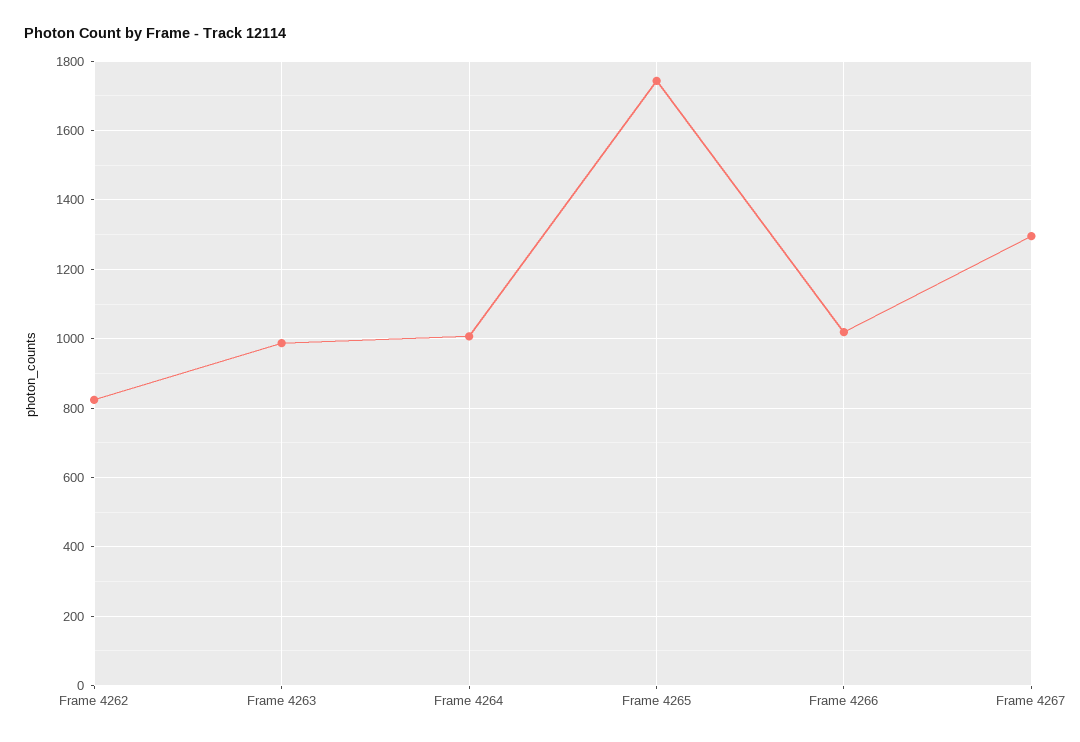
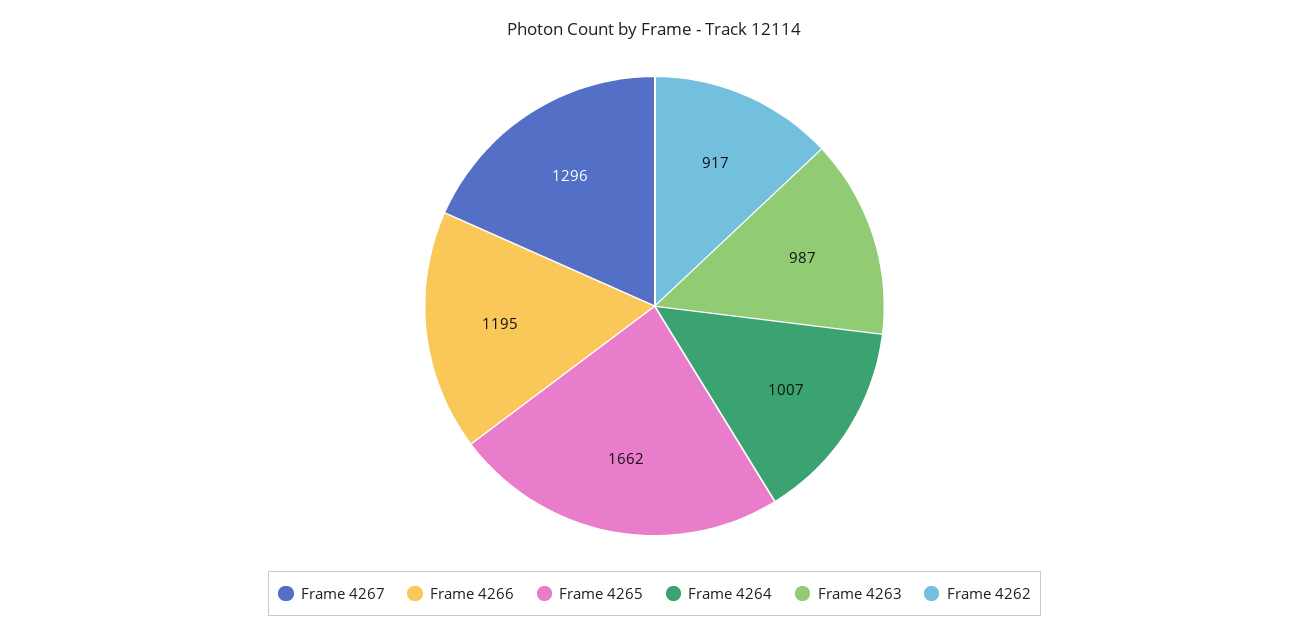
Frame 4262: 820 -> 917
Frame 4265: 1740 -> 1662
Frame 4266: 1020 -> 1195

